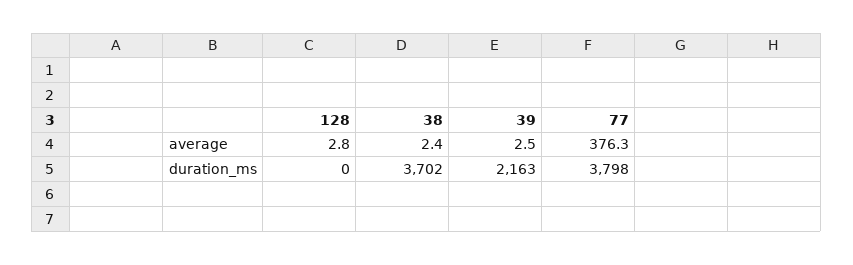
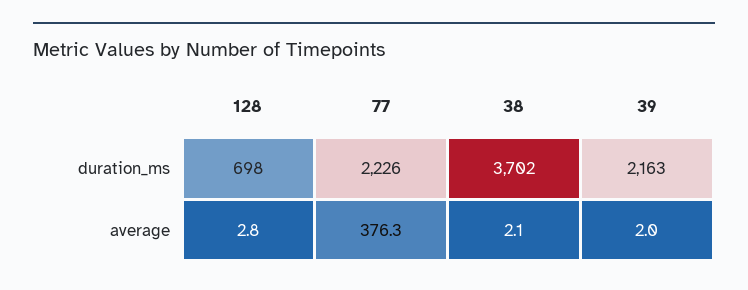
38, average: 2.4 -> 2.1
39, average: 2.5 -> 2
128, duration_ms: 0 -> 698
77, duration_ms: 3798 -> 2226

